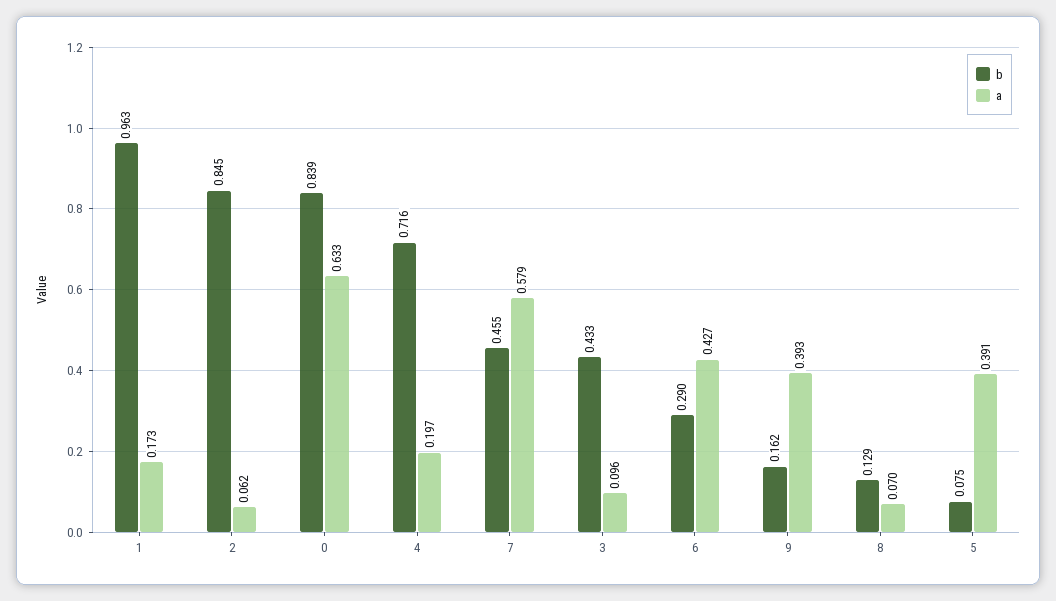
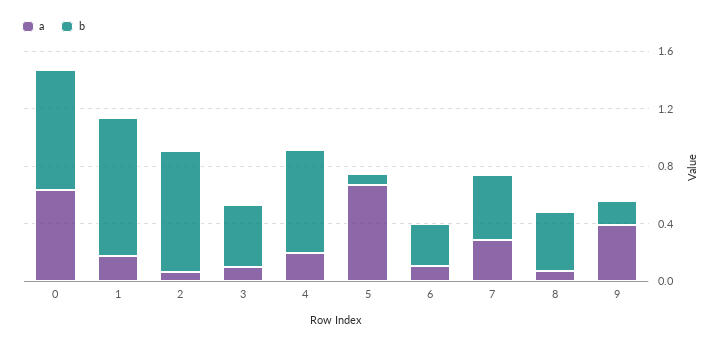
a, 7: 0.579 -> 0.3
a, 6: 0.427 -> 0.1
b, 8: 0.129 -> 0.4
a, 5: 0.391 -> 0.7

